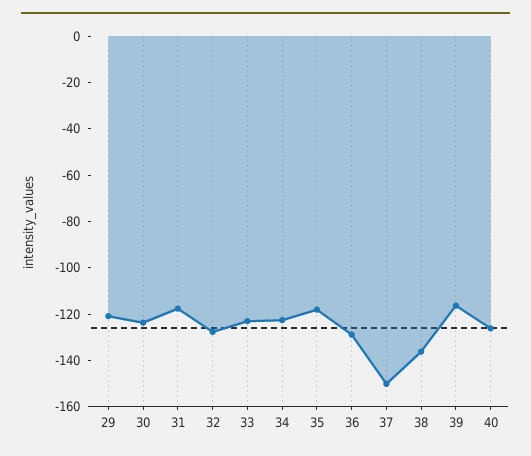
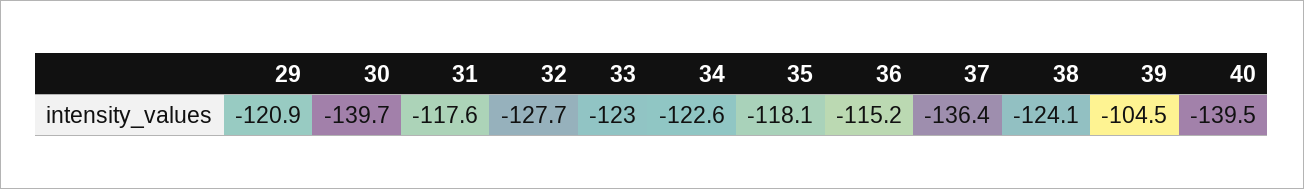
30: -125 -> -139.7
36: -130 -> -115.2
37: -150 -> -136.4
38: -135 -> -124.1
39: -115 -> -104.5
40: -125 -> -139.5

